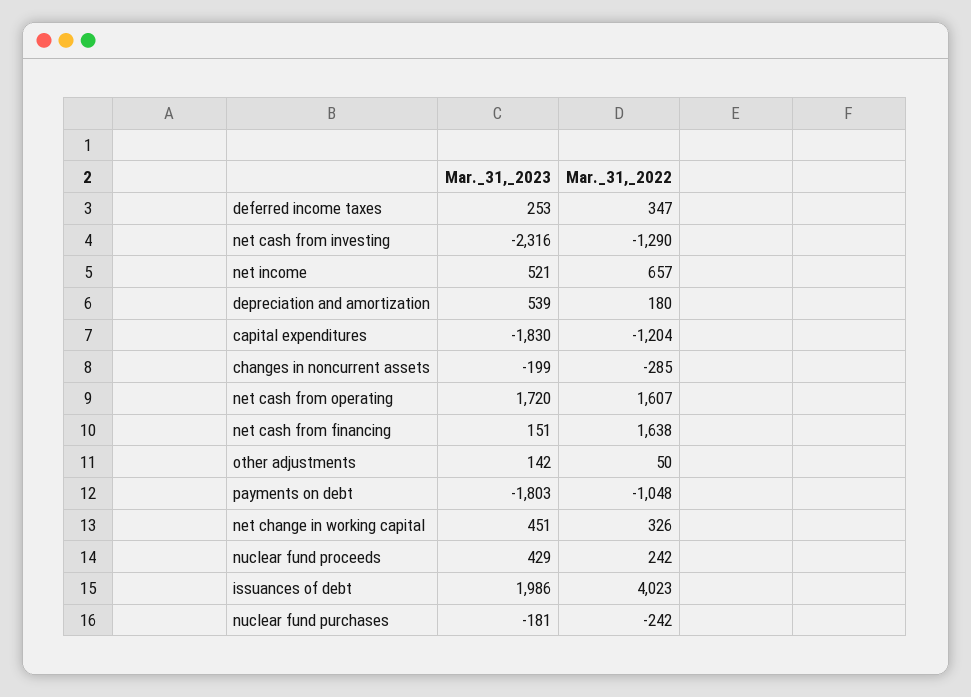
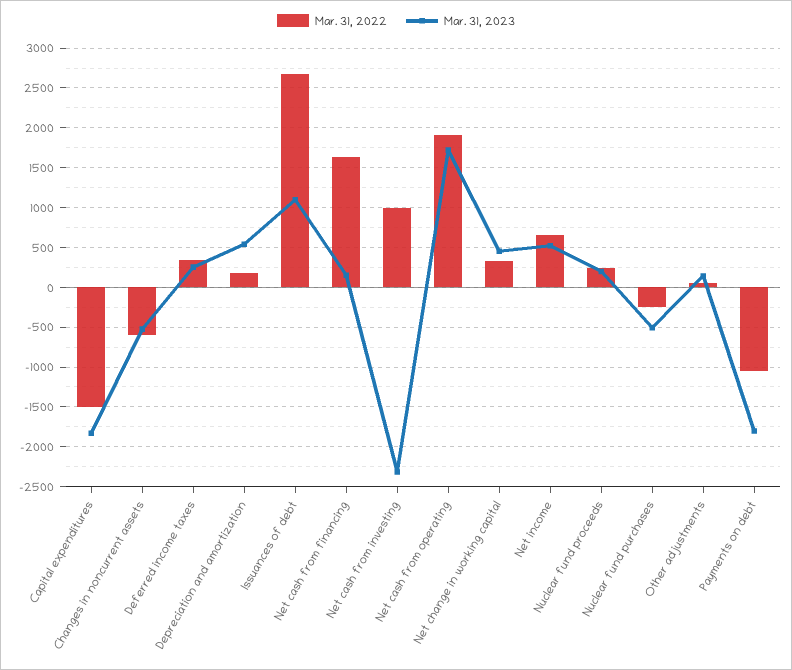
Mar._31,_2022, net cash from investing: -1290 -> 1000
Mar._31,_2022, capital expenditures: -1204 -> -1500
Mar._31,_2023, changes in noncurrent assets: -199 -> -500
Mar._31,_2022, changes in noncurrent assets: -285 -> -600
Mar._31,_2022, net cash from operating: 1607 -> 1900
Mar._31,_2023, nuclear fund proceeds: 429 -> 200
Mar._31,_2023, issuances of debt: 1986 -> 1100
Mar._31,_2022, issuances of debt: 4023 -> 2700
Mar._31,_2023, nuclear fund purchases: -181 -> -500

